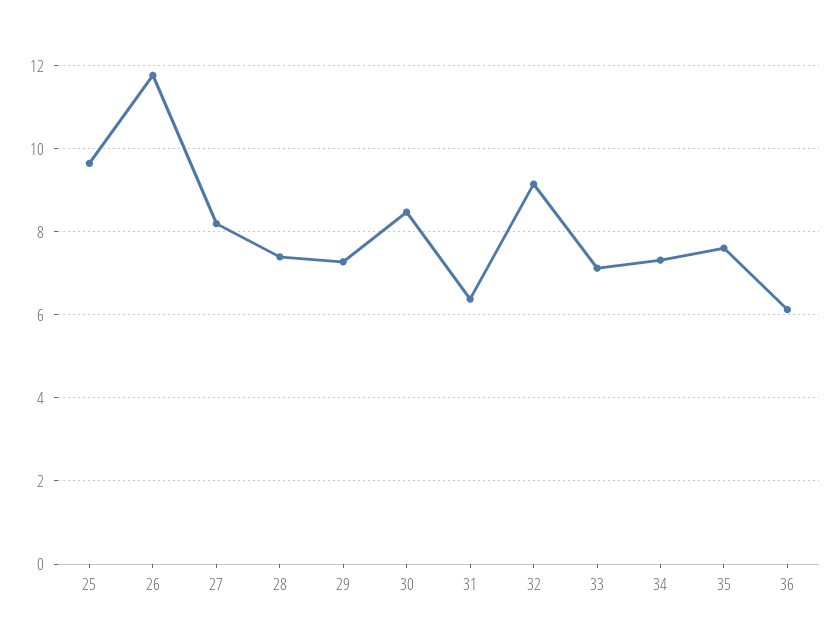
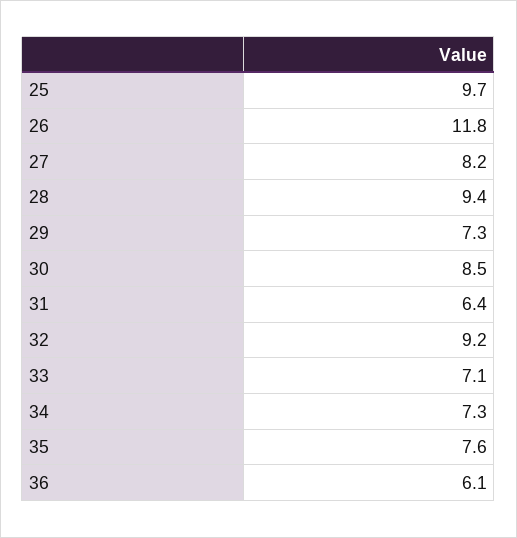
28: 7.4 -> 9.4

